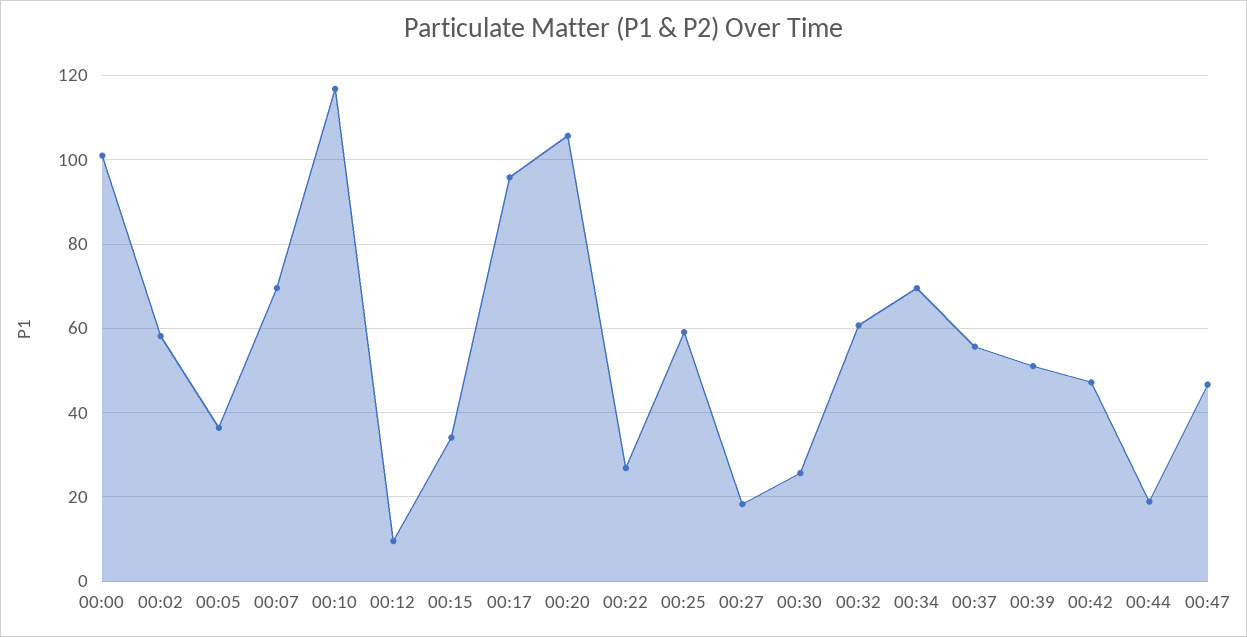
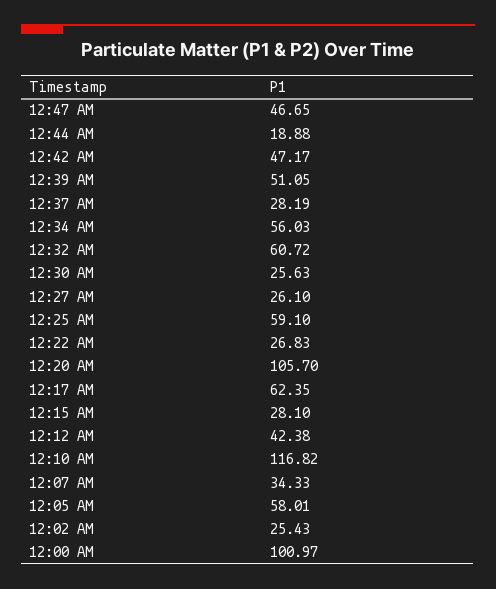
00:02: 58 -> 25.43
00:05: 36 -> 58.01
00:07: 70 -> 34.33
00:12: 10 -> 42.38
00:15: 34 -> 28.1
00:17: 96 -> 62.35
00:27: 18 -> 26.1
00:34: 70 -> 56.03
00:37: 56 -> 28.19

